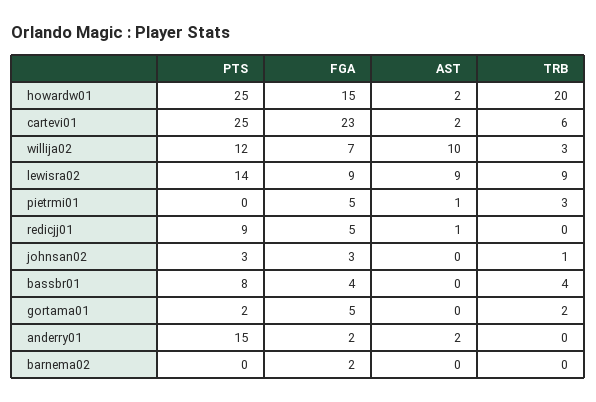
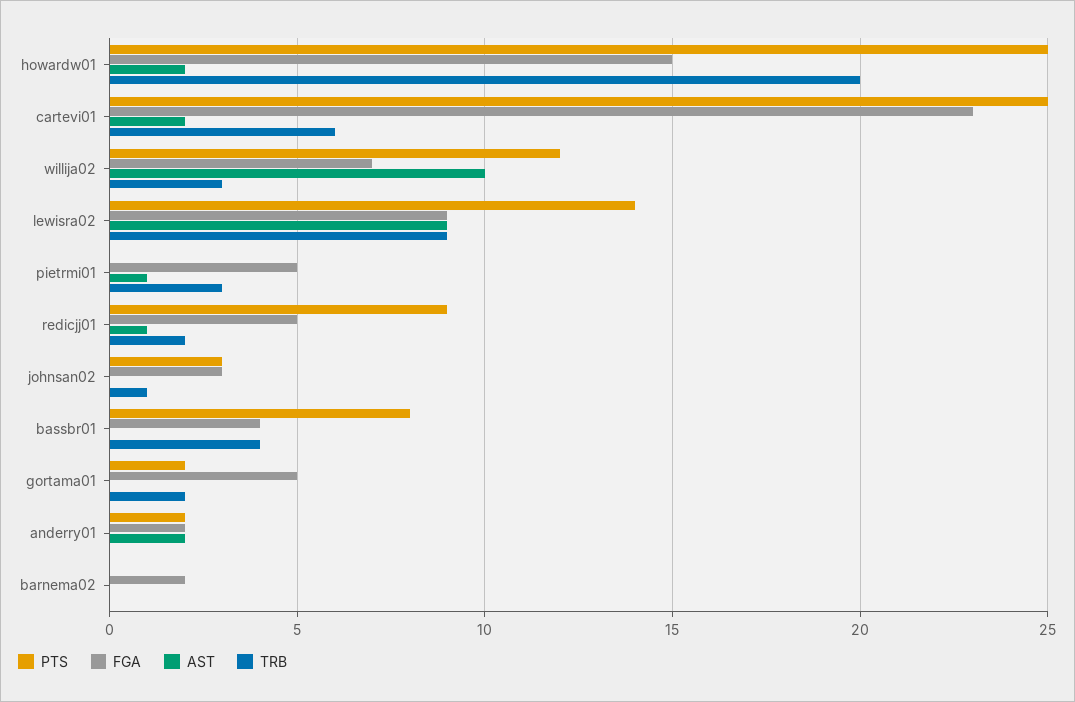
TRB, redicjj01: 0 -> 2
PTS, anderry01: 15 -> 2

